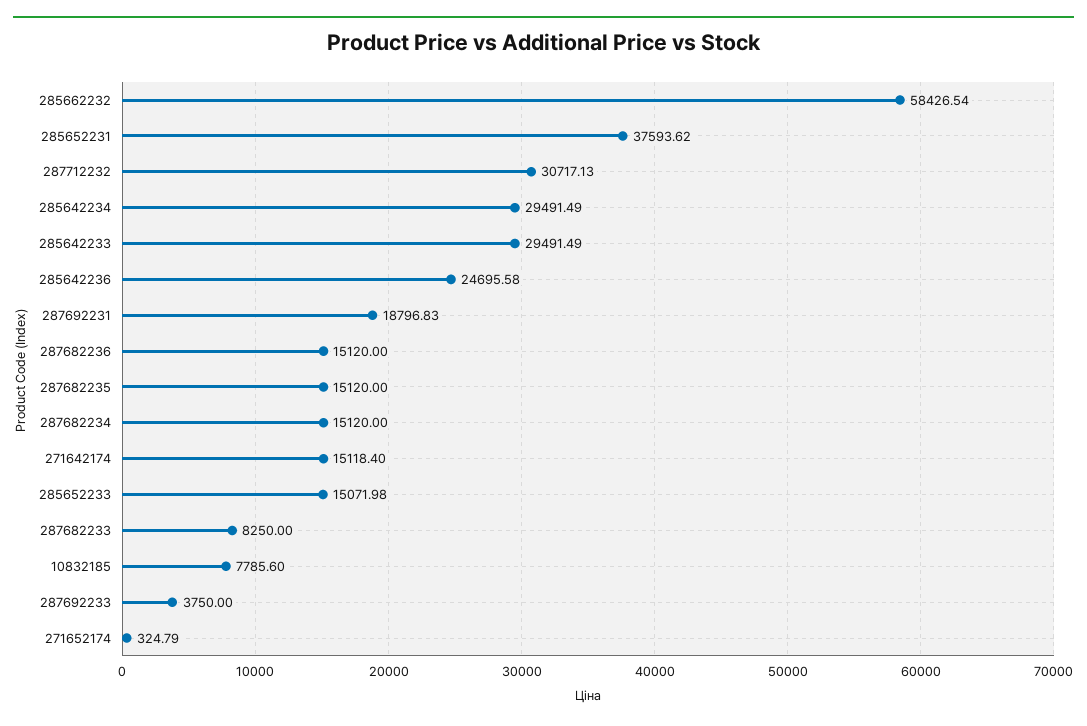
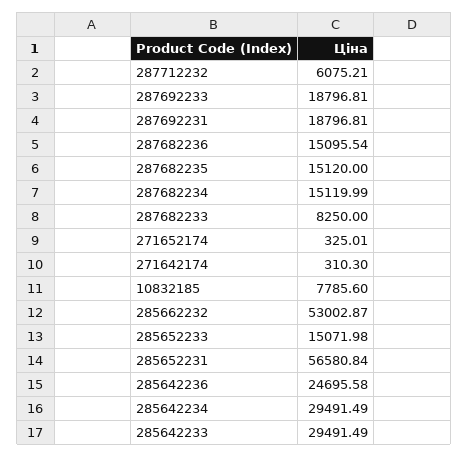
285662232: 58426.54 -> 53002.87
285652231: 37593.62 -> 56580.84
287712232: 30717.13 -> 6075.21
287692231: 18796.83 -> 18796.81
287682236: 15120 -> 15095.54
287682234: 15120 -> 15119.99
271642174: 15118.4 -> 310.3
287692233: 3750 -> 18796.81
271652174: 324.79 -> 325.01

